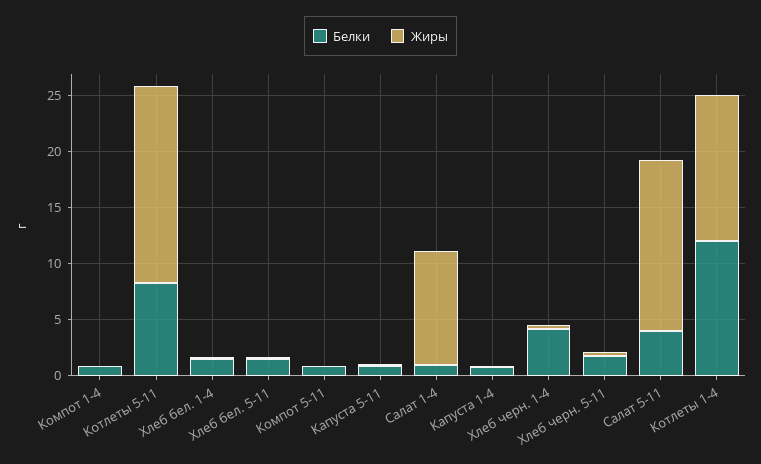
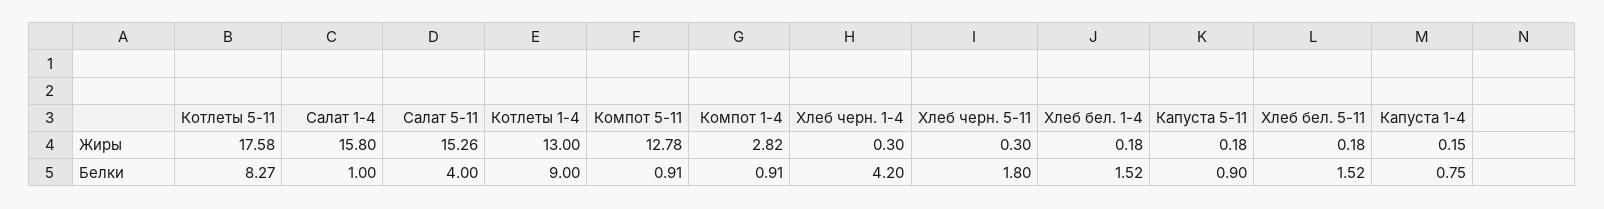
Жиры, Компот 1-4: 0 -> 2.82
Жиры, Компот 5-11: 0 -> 12.78
Жиры, Салат 1-4: 10 -> 15.8
Белки, Котлеты 1-4: 12 -> 9

